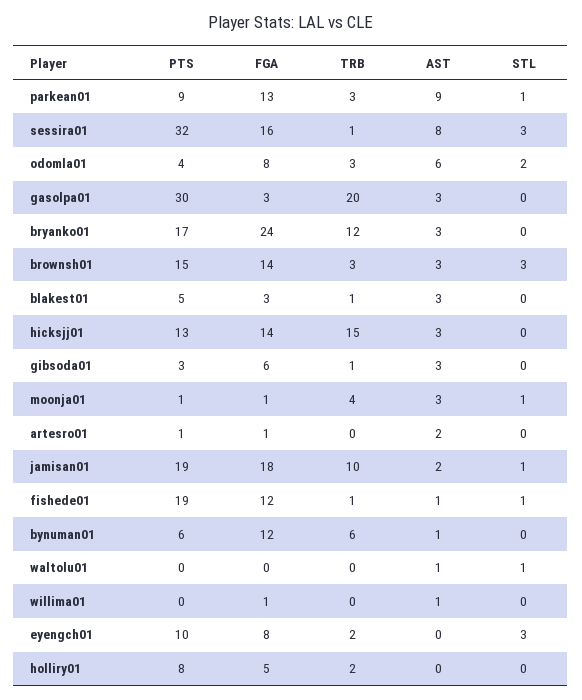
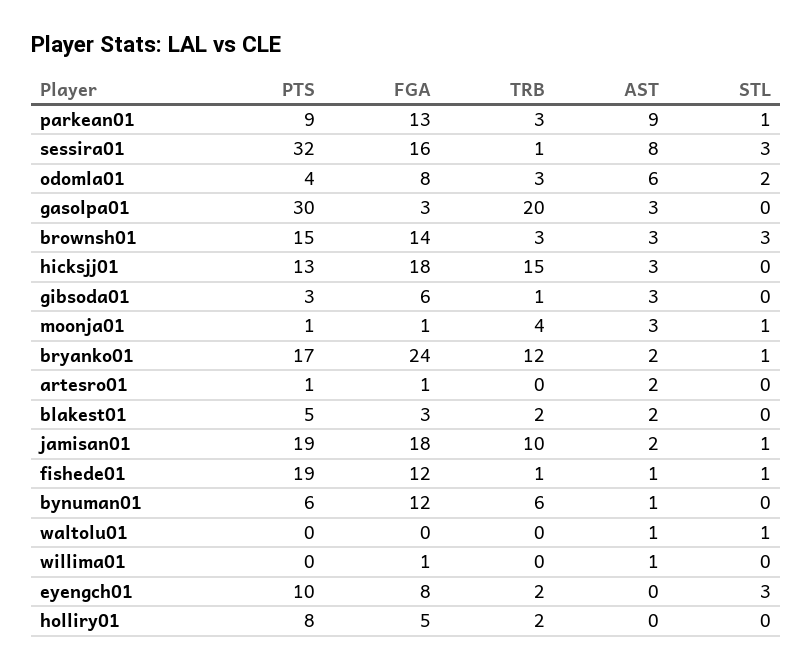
AST, bryanko01: 3 -> 2
STL, bryanko01: 0 -> 1
TRB, blakest01: 1 -> 2
AST, blakest01: 3 -> 2
FGA, hicksjj01: 14 -> 18

